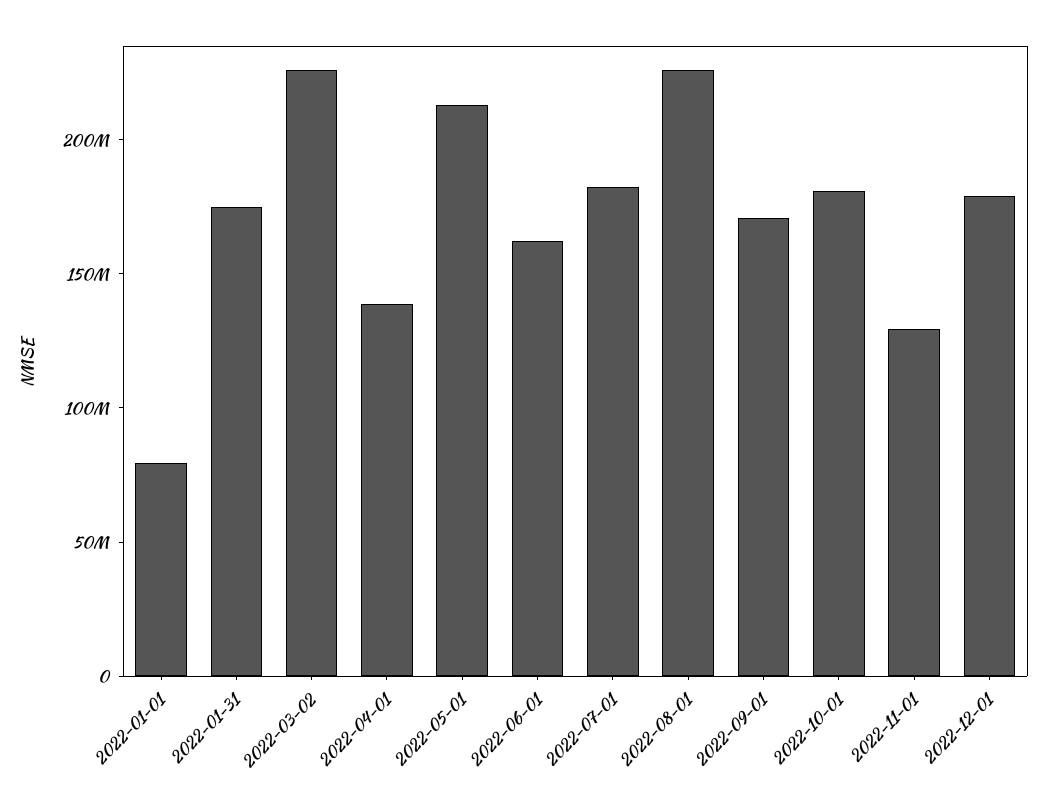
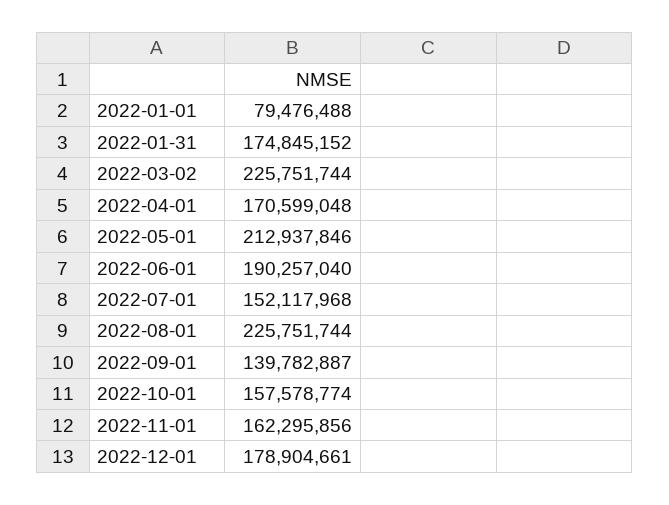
2022-04-01: 140000000 -> 170599048
2022-06-01: 160000000 -> 190257040
2022-07-01: 180000000 -> 152117968
2022-09-01: 170000000 -> 139782887
2022-10-01: 180000000 -> 157578774
2022-11-01: 130000000 -> 162295856

